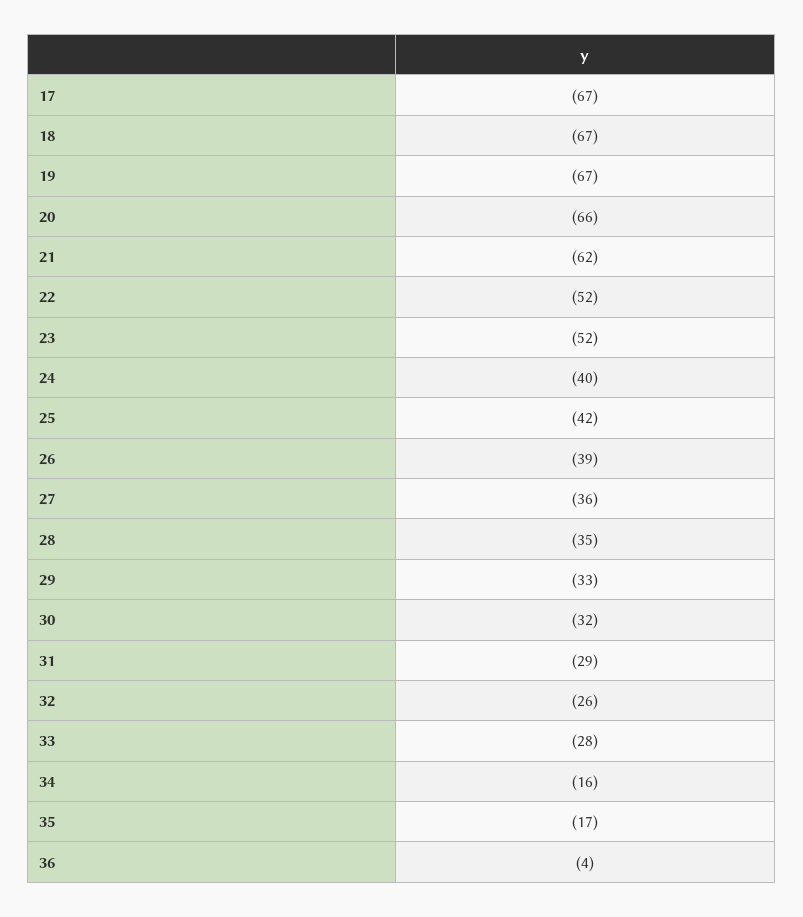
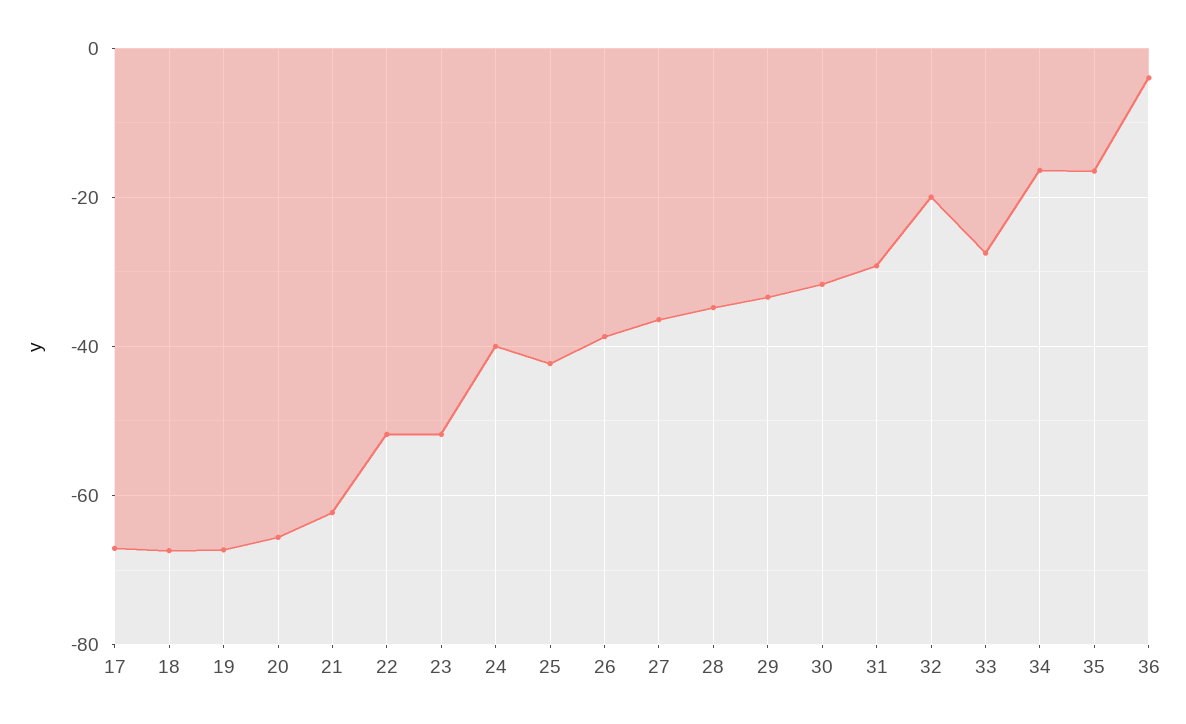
32: -26 -> -20

